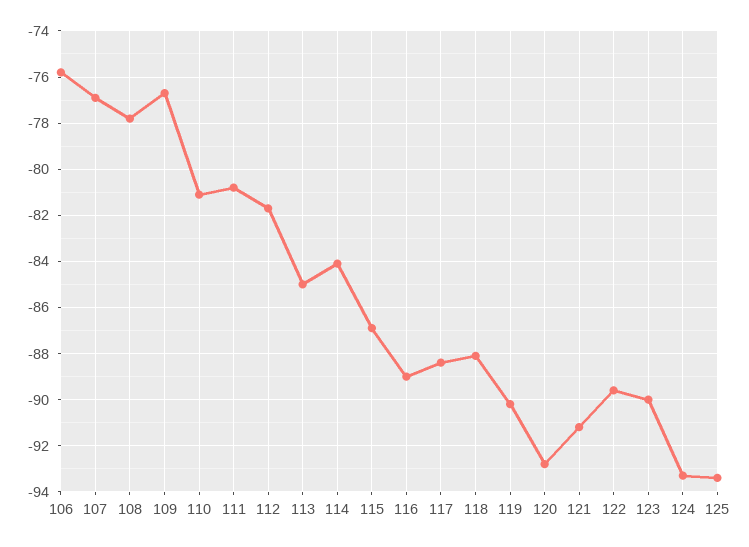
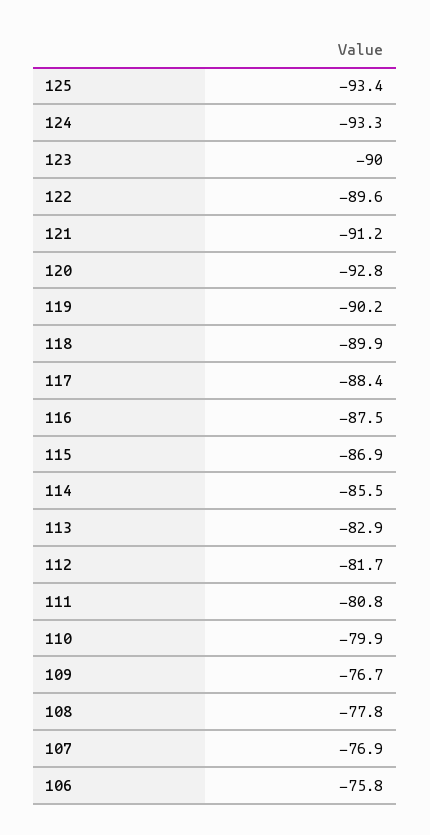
110: -81 -> -79.9
113: -85 -> -82.9
114: -84 -> -85.5
116: -89 -> -87.5
118: -88 -> -89.9

